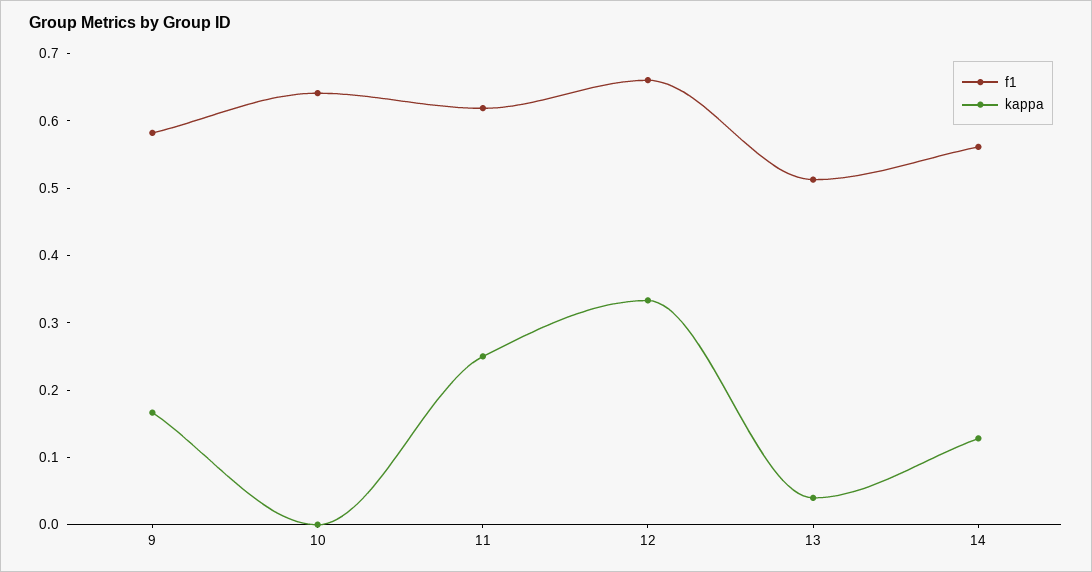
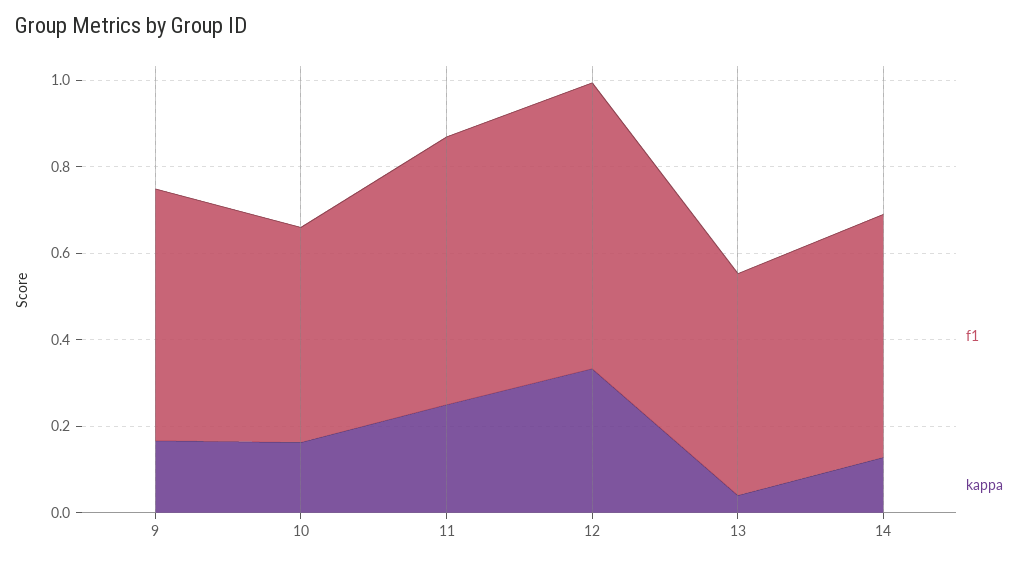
f1, 10: 0.64 -> 0.5
kappa, 10: 0 -> 0.15

